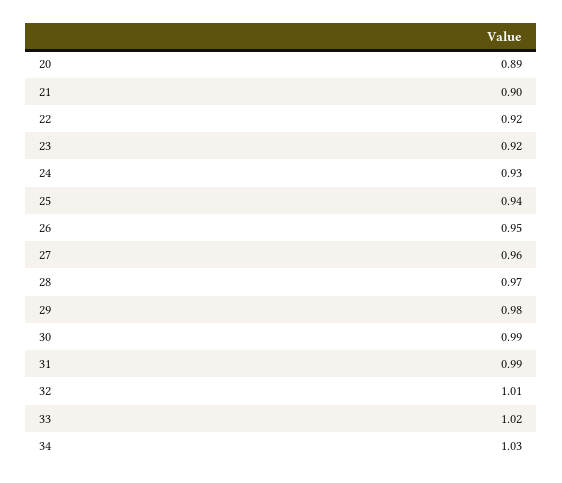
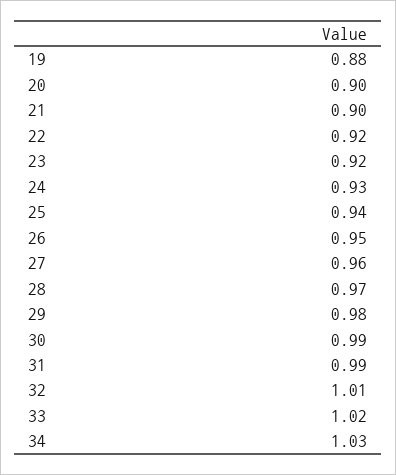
20: 0.89 -> 0.9
19: none -> 0.88

